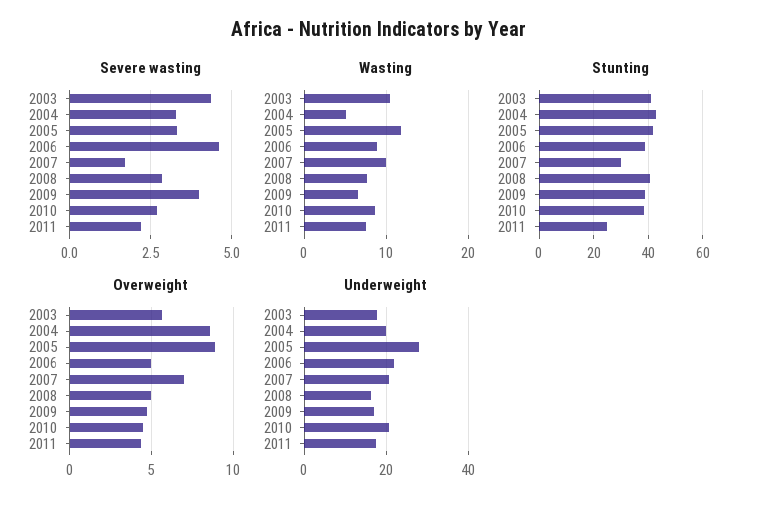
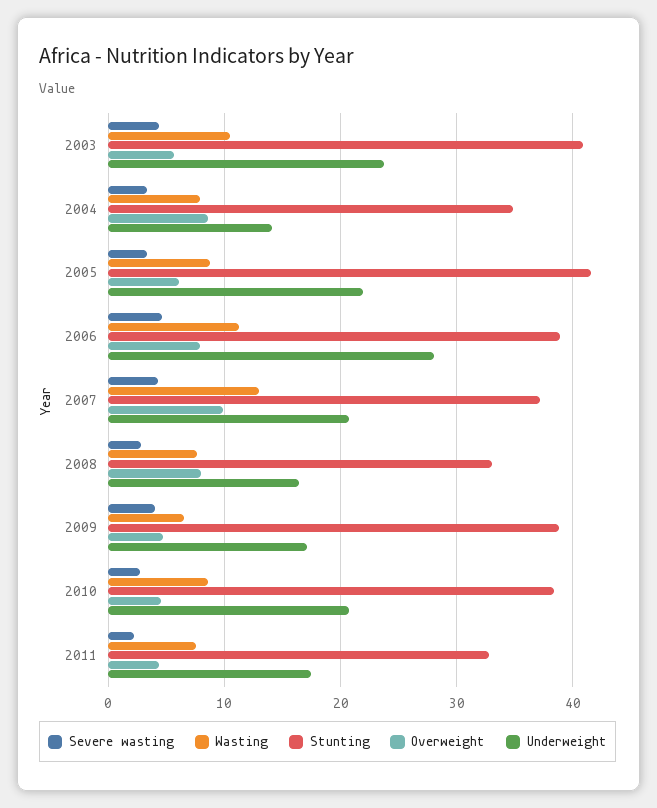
Severe wasting, 2007: 1.75 -> 4
Wasting, 2004: 5 -> 8
Wasting, 2005: 12 -> 9
Wasting, 2006: 9 -> 11
Wasting, 2007: 10 -> 13
Stunting, 2004: 42.5 -> 35
Stunting, 2007: 30 -> 37
Stunting, 2008: 40 -> 33
Stunting, 2011: 25 -> 33
Overweight, 2005: 9 -> 6
Overweight, 2006: 5 -> 8
Overweight, 2007: 7 -> 10
Overweight, 2008: 5 -> 8
Underweight, 2003: 18 -> 24
Underweight, 2004: 20 -> 14
Underweight, 2005: 28 -> 22
Underweight, 2006: 22 -> 28

